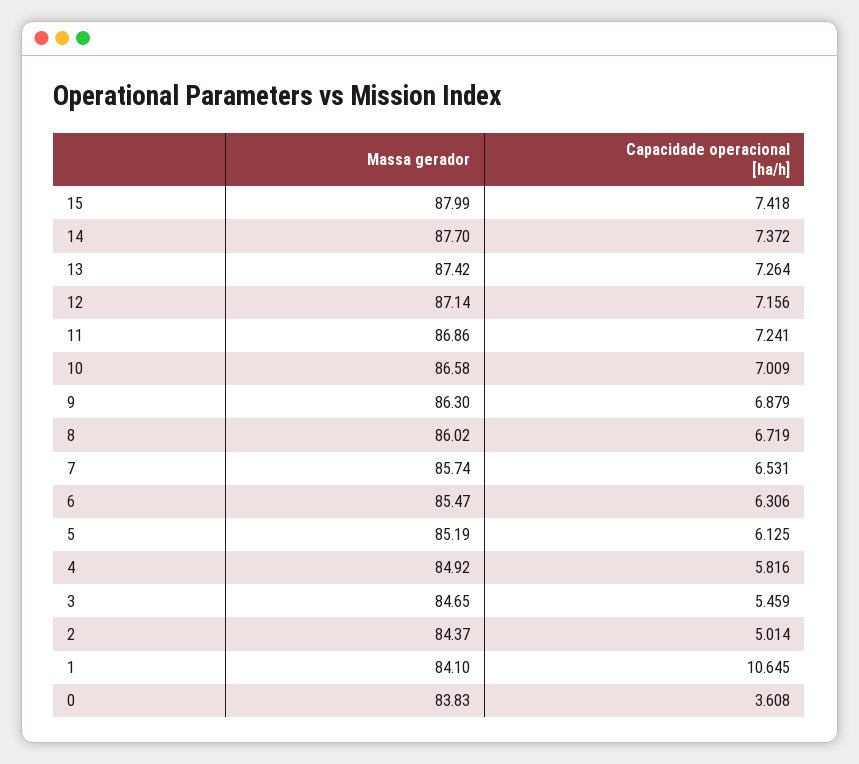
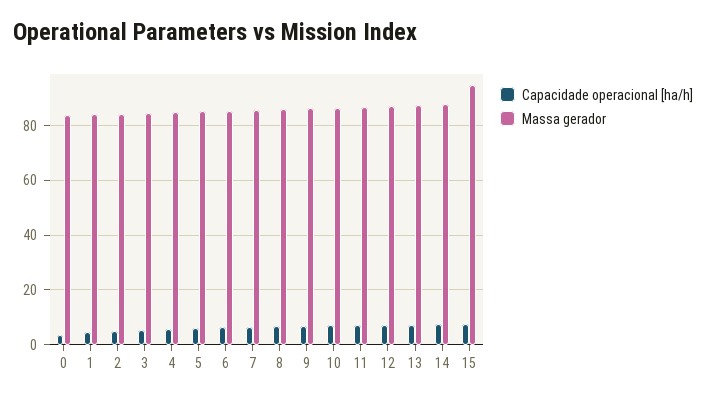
Massa gerador, 15: 87.99 -> 95
Capacidade operacional [ha/h], 1: 10.645 -> 5

